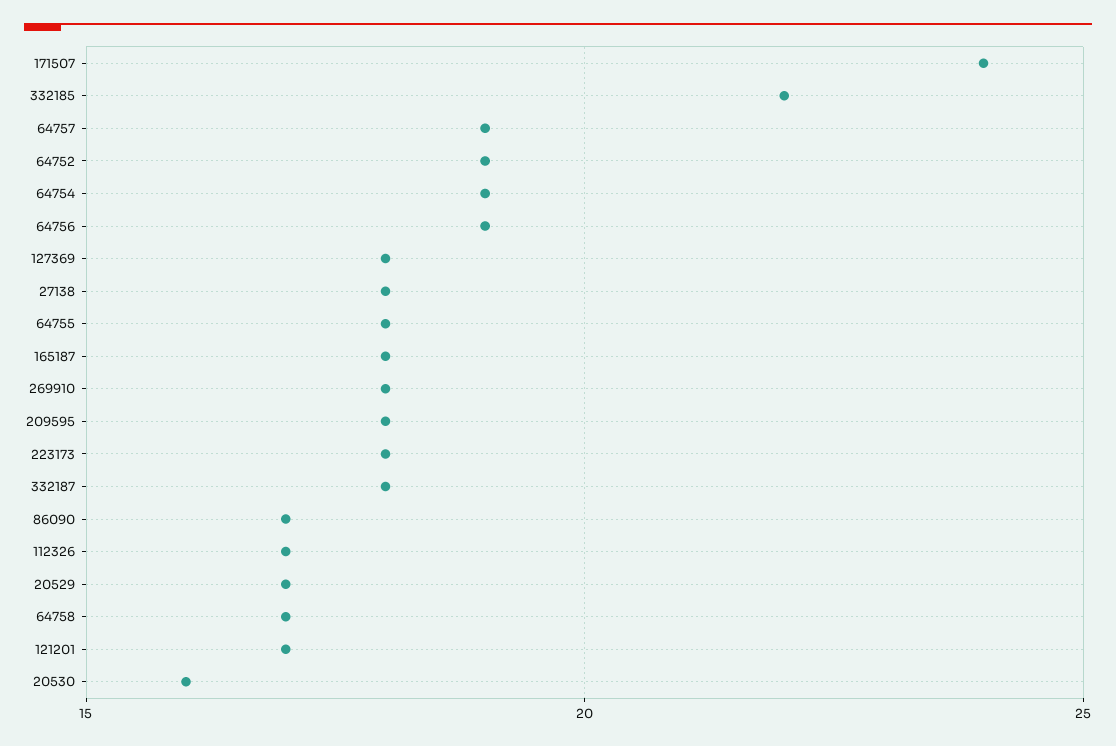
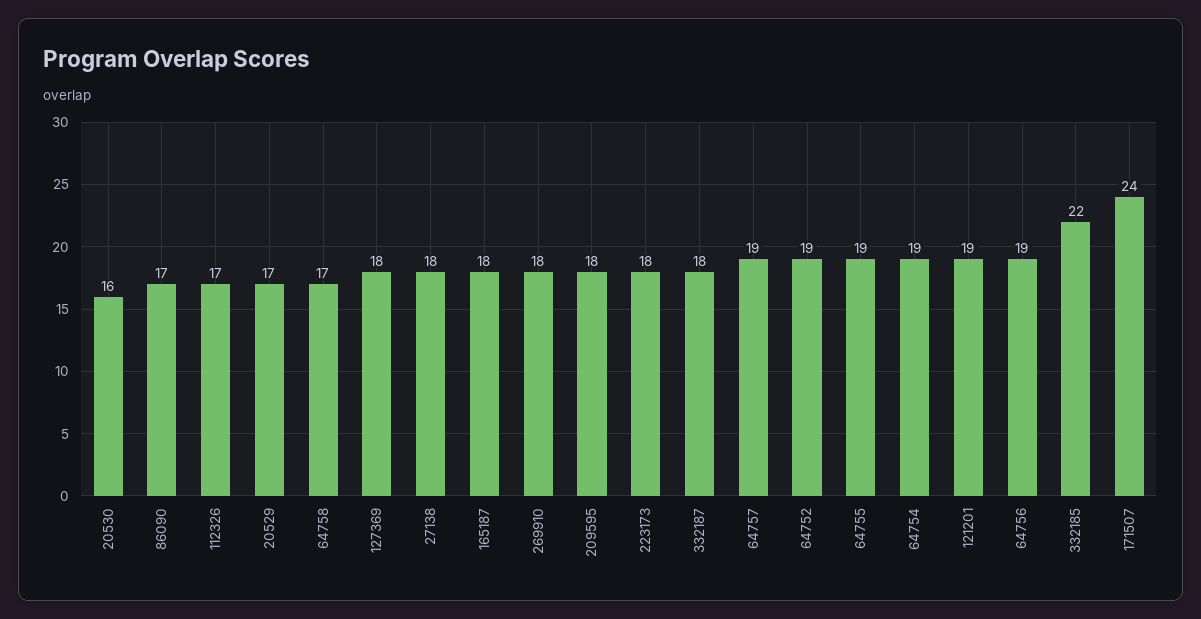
64755: 18 -> 19
121201: 17 -> 19

